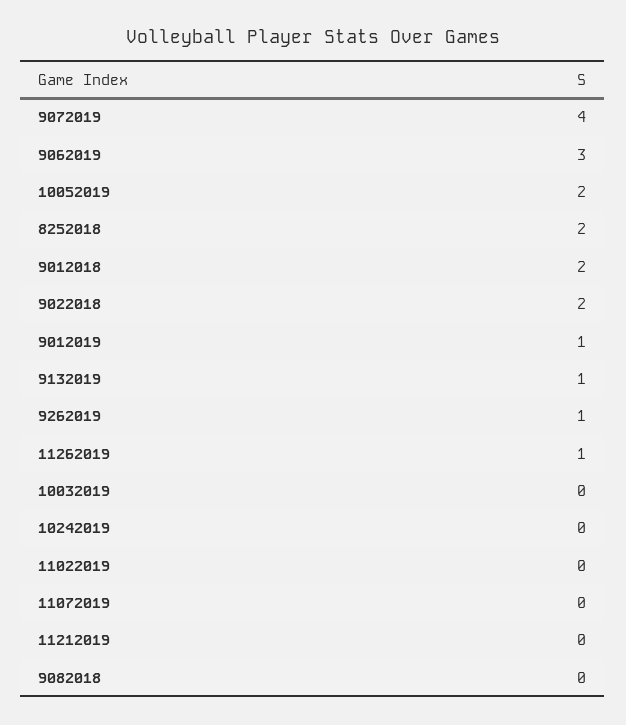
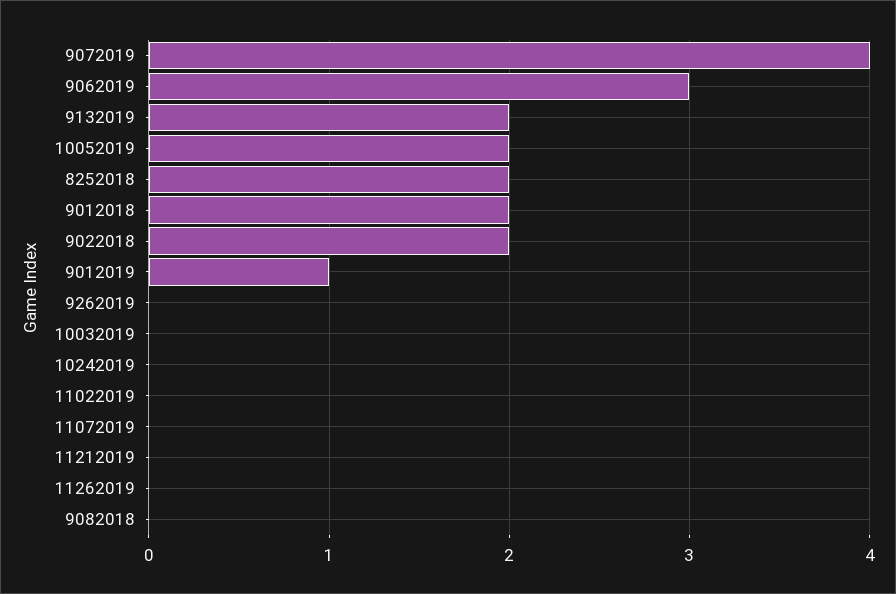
9132019: 1 -> 2
9262019: 1 -> 0
11262019: 1 -> 0

